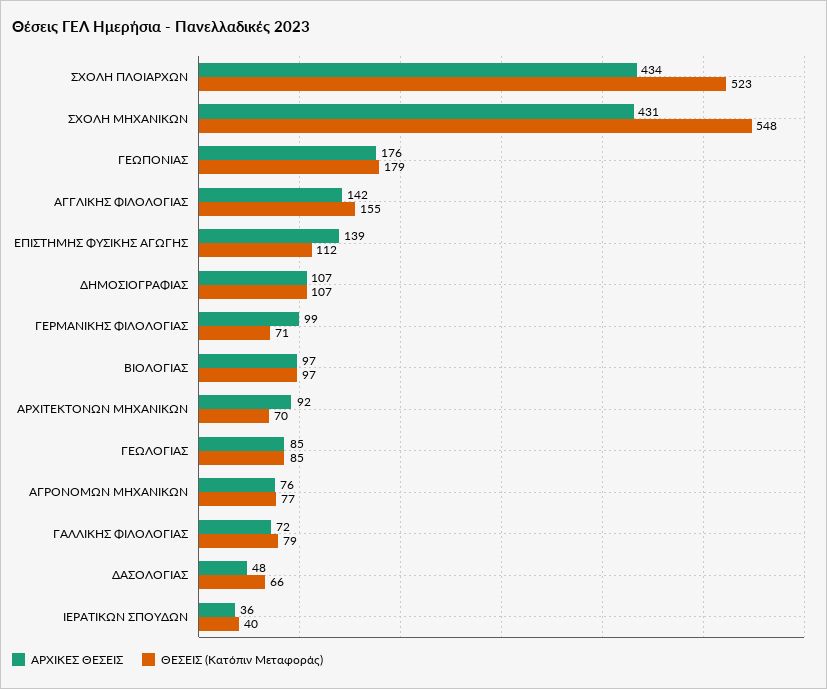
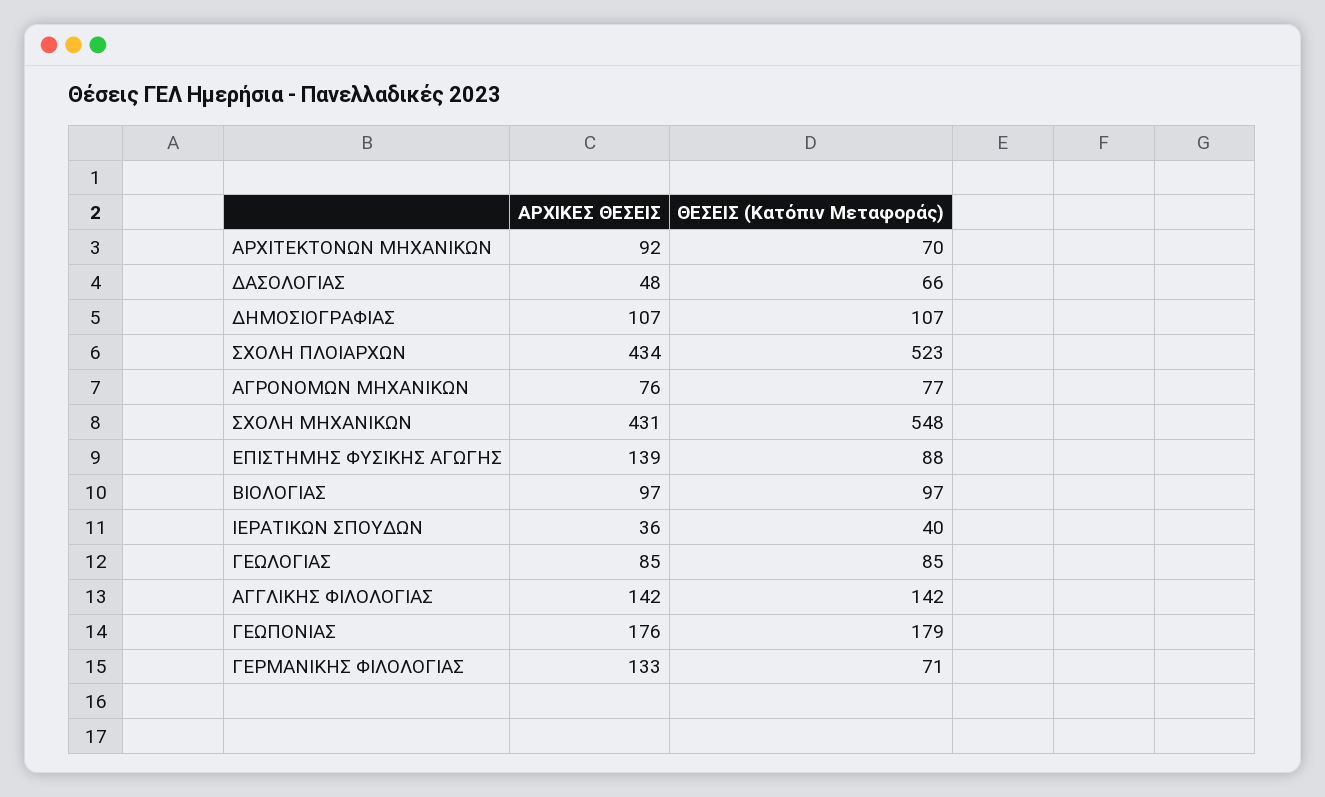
ΘΕΣΕΙΣ (Κατόπιν Μεταφοράς), ΑΓΓΛΙΚΗΣ ΦΙΛΟΛΟΓΙΑΣ: 155 -> 142
ΘΕΣΕΙΣ (Κατόπιν Μεταφοράς), ΕΠΙΣΤΗΜΗΣ ΦΥΣΙΚΗΣ ΑΓΩΓΗΣ: 112 -> 88
ΑΡΧΙΚΕΣ ΘΕΣΕΙΣ, ΓΕΡΜΑΝΙΚΗΣ ΦΙΛΟΛΟΓΙΑΣ: 99 -> 133
ΑΡΧΙΚΕΣ ΘΕΣΕΙΣ, ΓΑΛΛΙΚΗΣ ΦΙΛΟΛΟΓΙΑΣ: 72 -> none
ΘΕΣΕΙΣ (Κατόπιν Μεταφοράς), ΓΑΛΛΙΚΗΣ ΦΙΛΟΛΟΓΙΑΣ: 79 -> none

